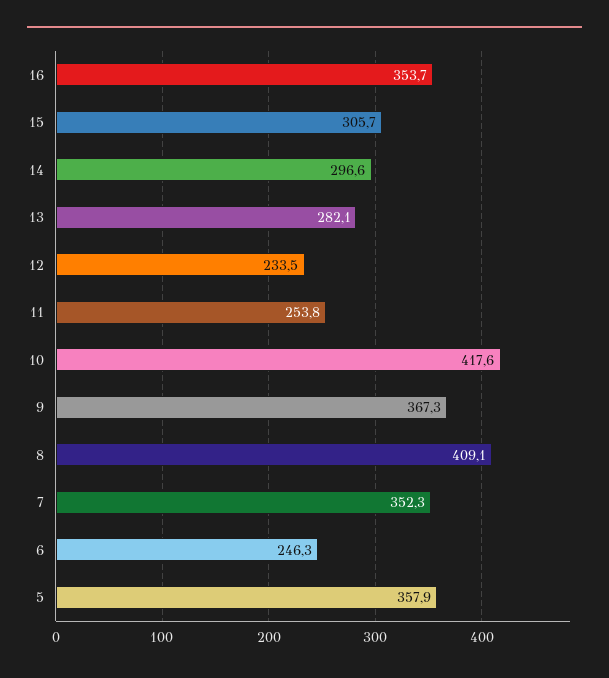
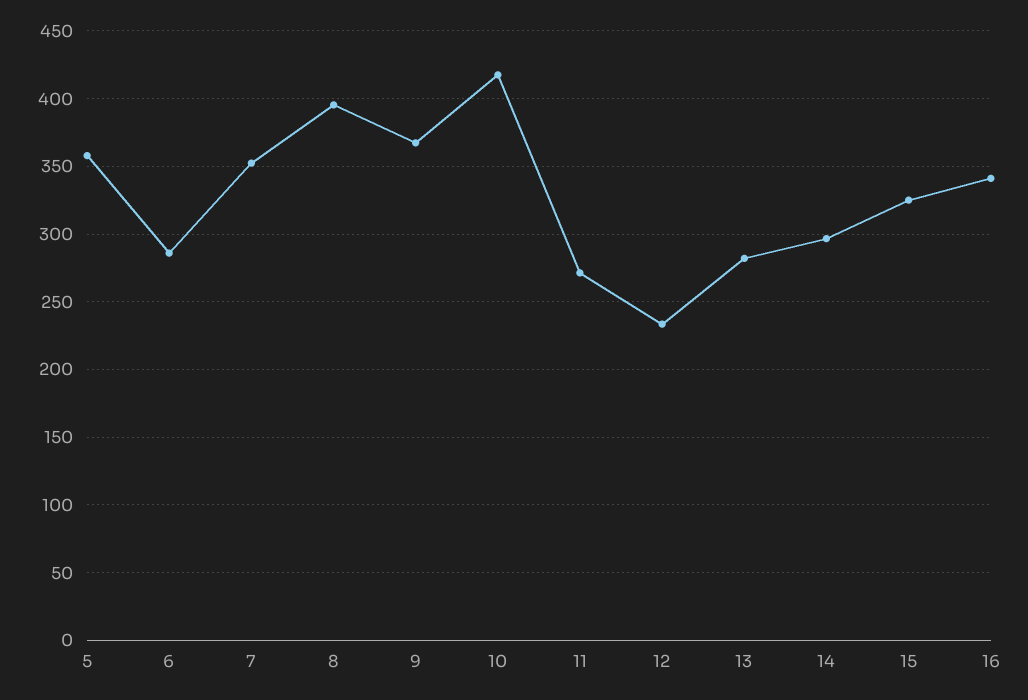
16: 353.7 -> 340
15: 305.7 -> 325
11: 253.8 -> 270
8: 409.1 -> 395
6: 246.3 -> 285

